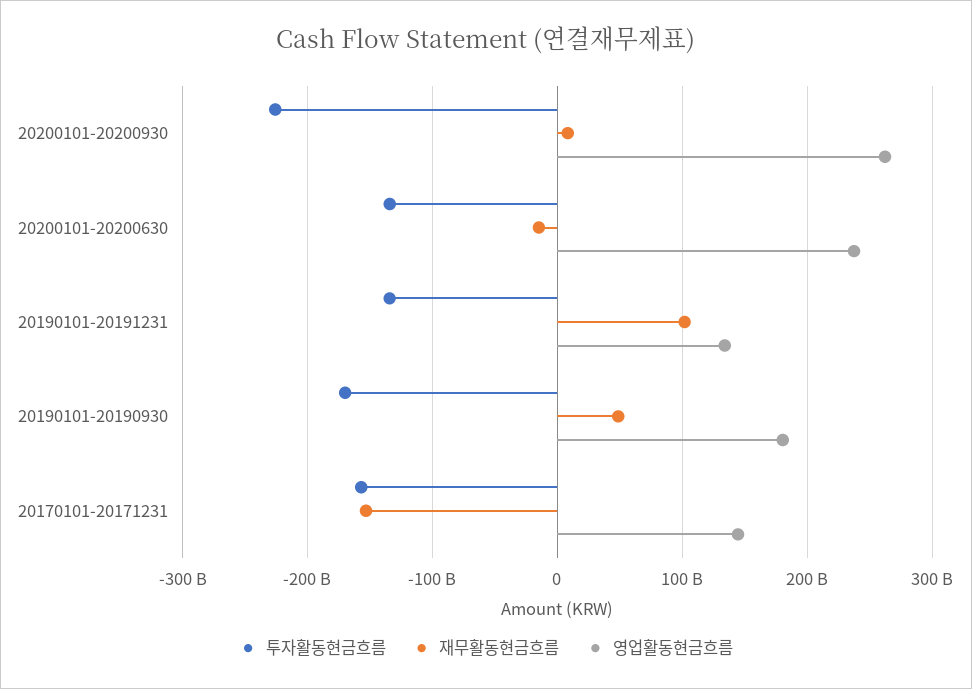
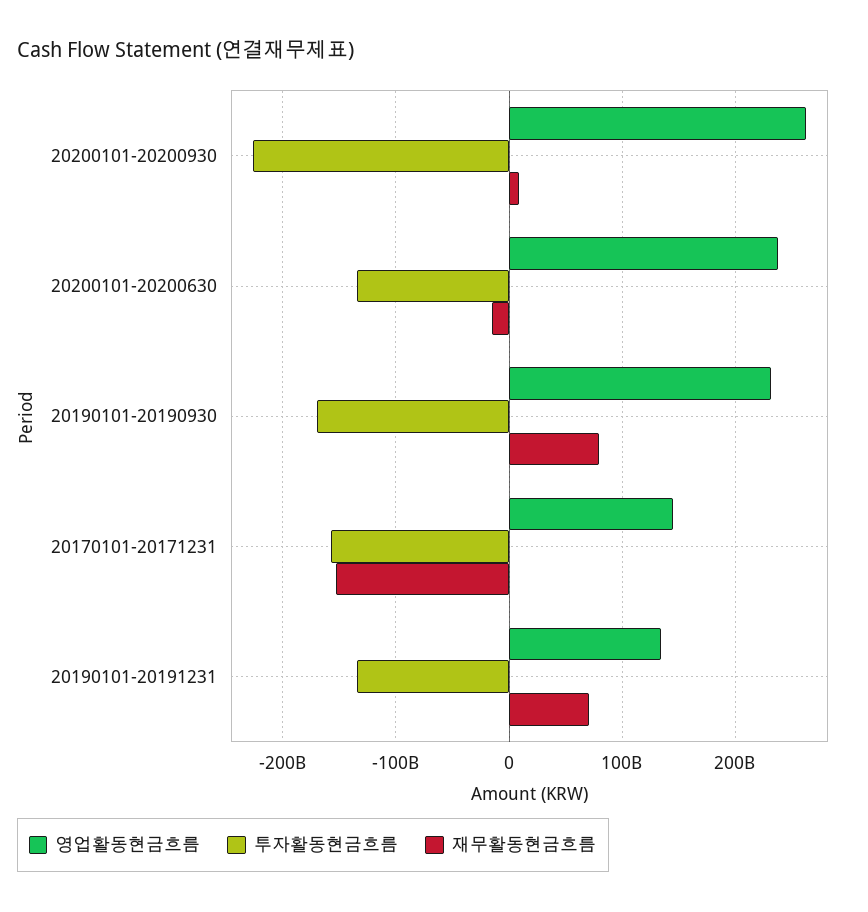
재무활동현금흐름, 20190101-20191231: 100000000000 -> 70000000000
재무활동현금흐름, 20190101-20190930: 50000000000 -> 80000000000
영업활동현금흐름, 20190101-20190930: 180000000000 -> 230000000000

